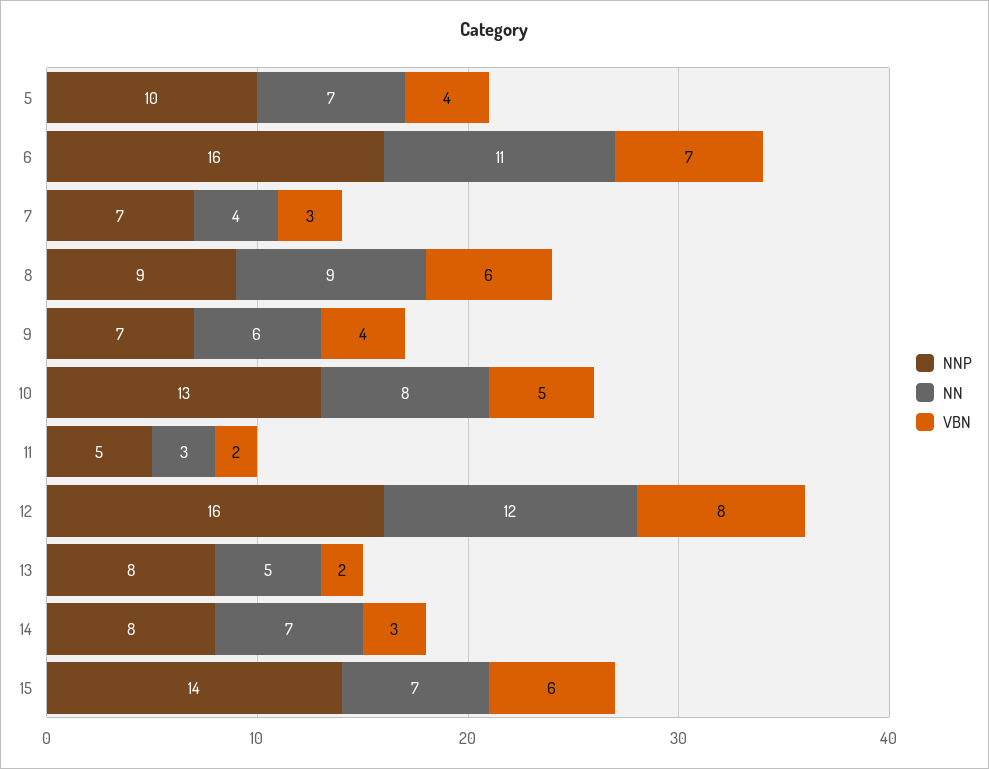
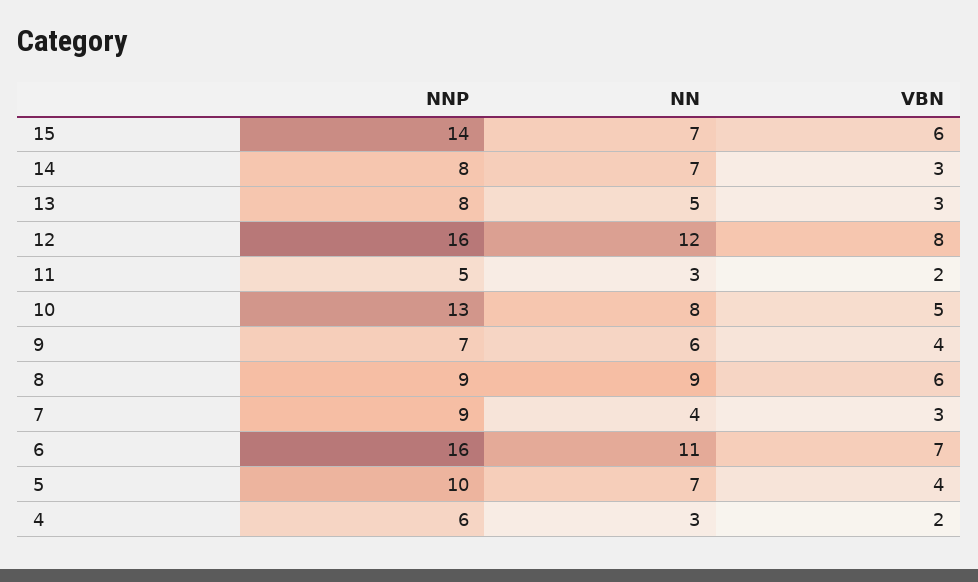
NNP, 7: 7 -> 9
VBN, 13: 2 -> 3
NNP, 4: none -> 6
NN, 4: none -> 3
VBN, 4: none -> 2

